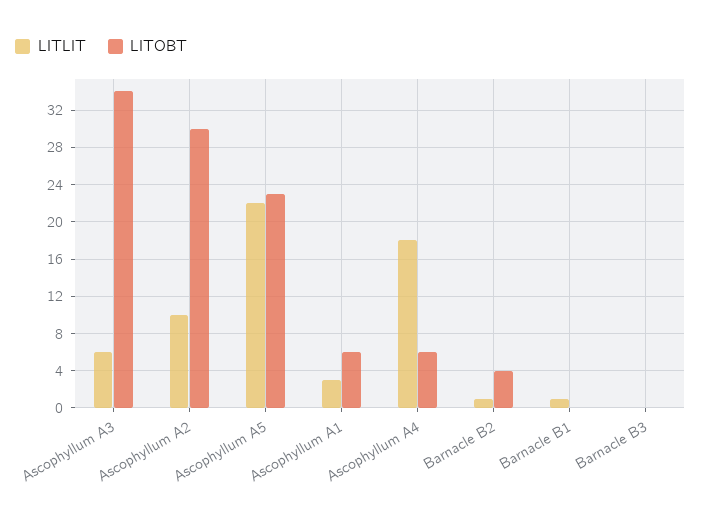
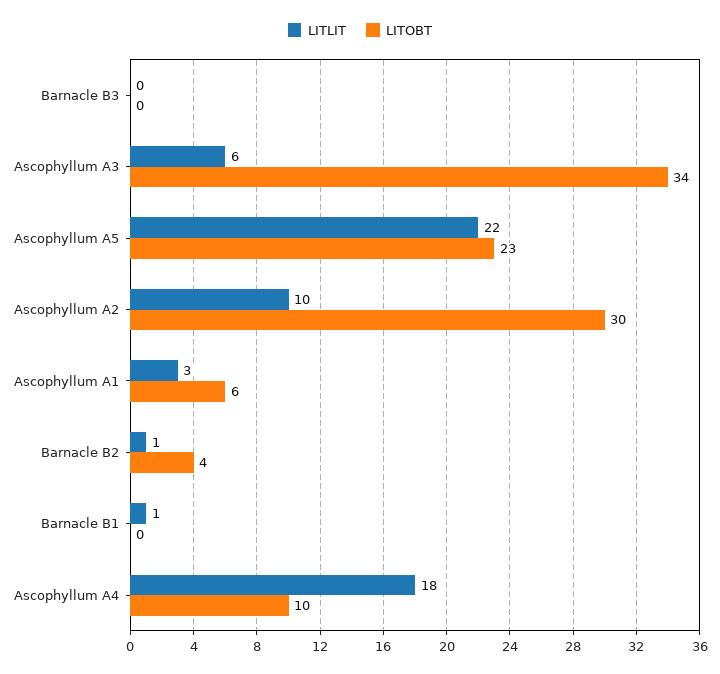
LITOBT, Ascophyllum A4: 6 -> 10

